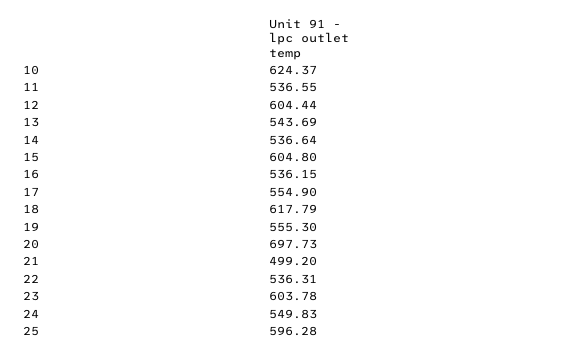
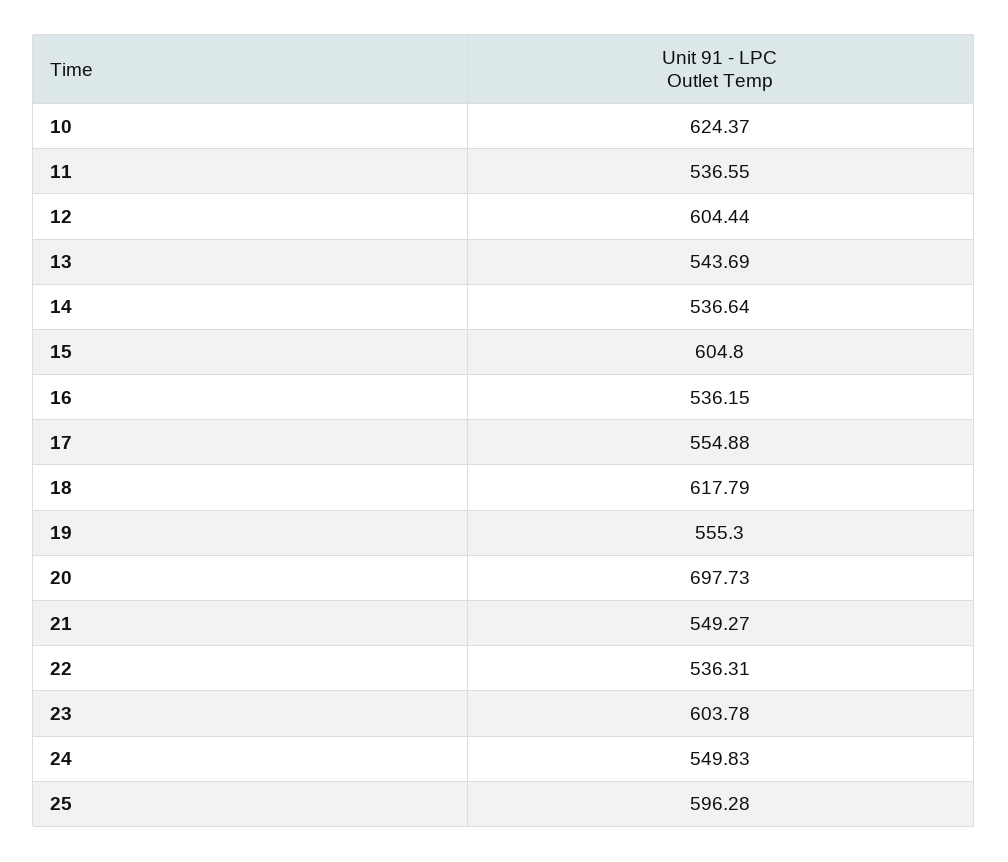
17: 554.9 -> 554.88
21: 499.2 -> 549.27

